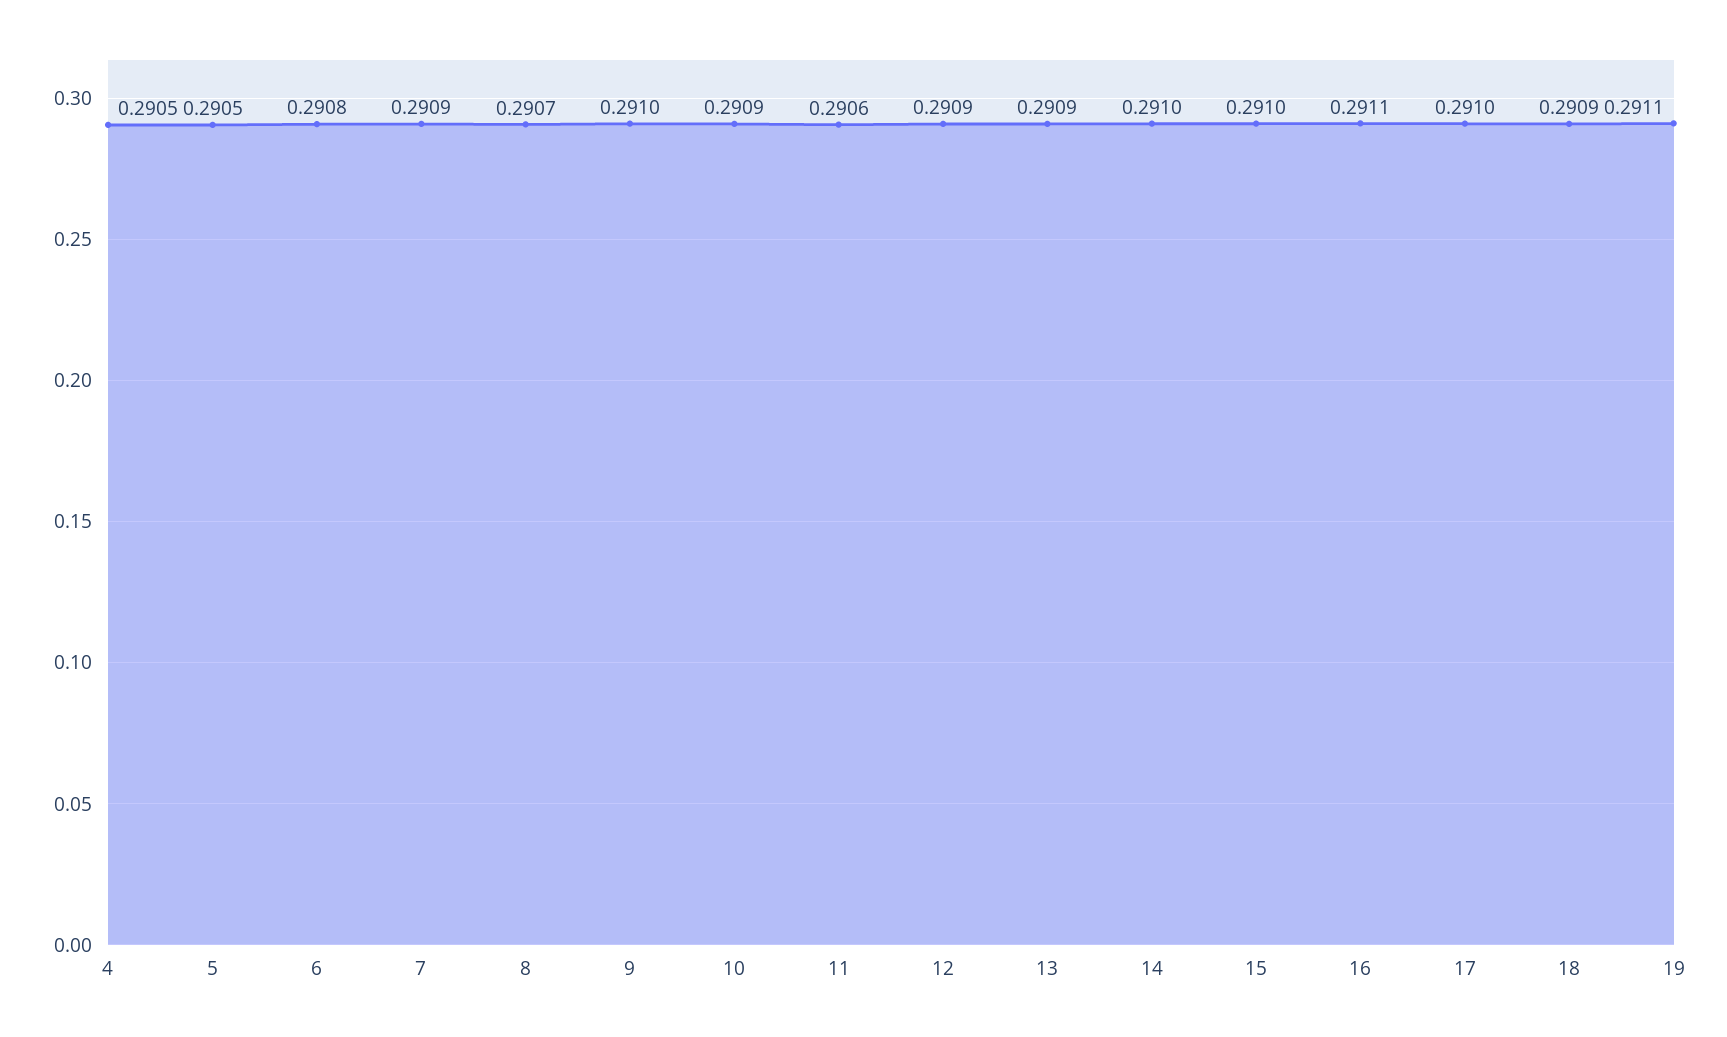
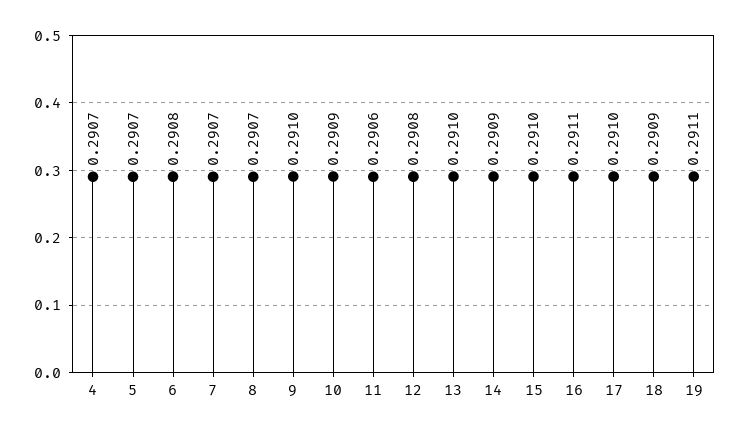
4: 0.2905 -> 0.2907
5: 0.2905 -> 0.2907
7: 0.2909 -> 0.2907
12: 0.2909 -> 0.2908
13: 0.2909 -> 0.291
14: 0.291 -> 0.2909

